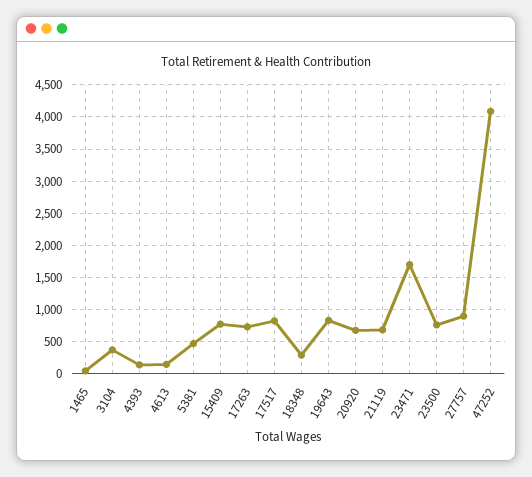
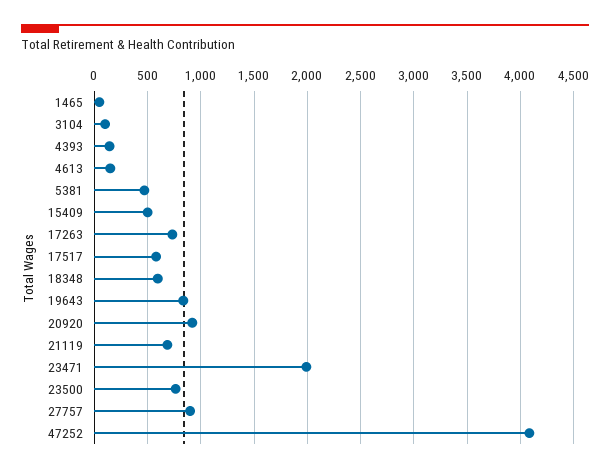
3104: 400 -> 100
15409: 800 -> 500
17517: 800 -> 600
18348: 300 -> 600
20920: 700 -> 900
23471: 1700 -> 2000

